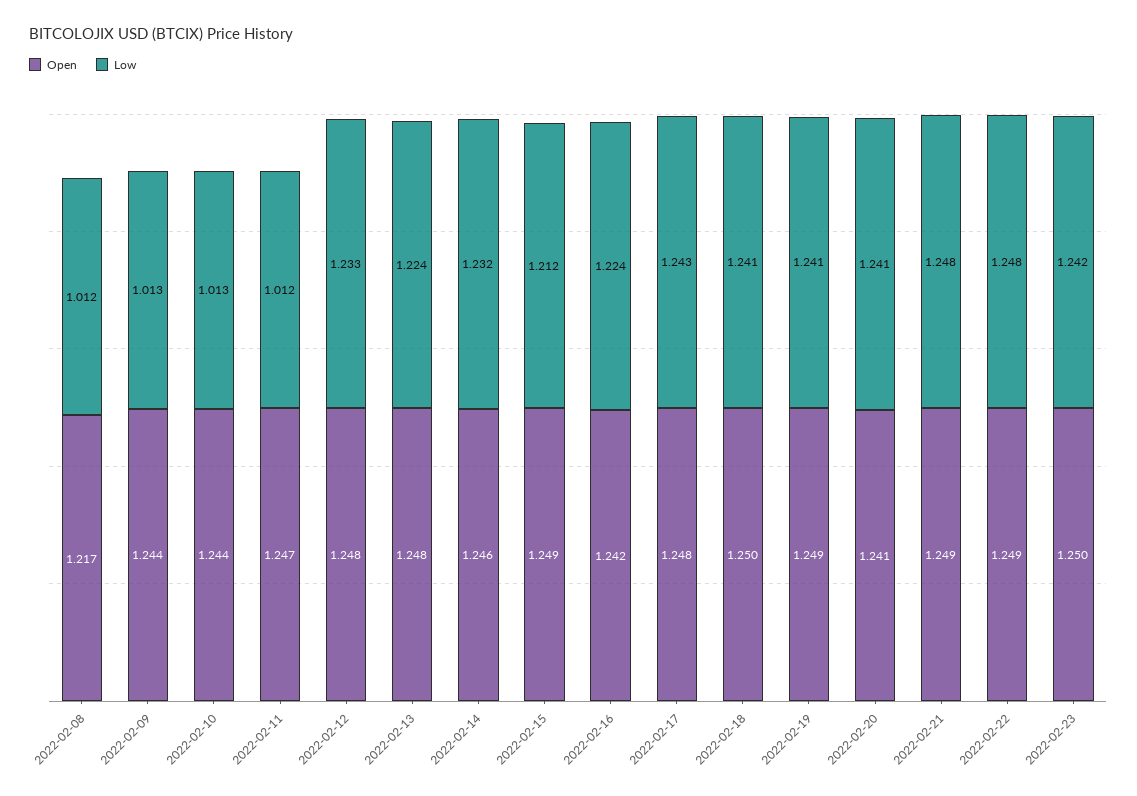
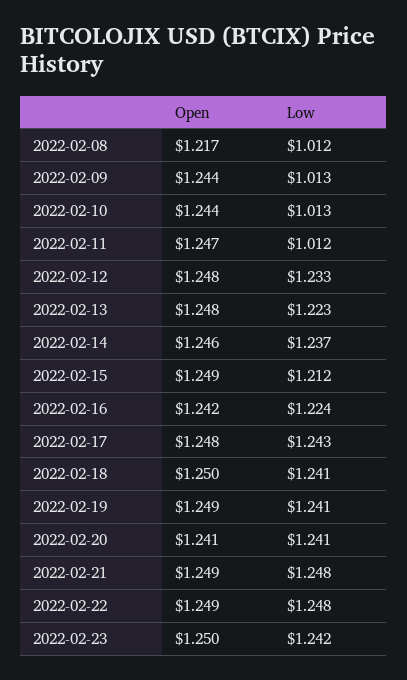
Low, 2022-02-13: 1.224 -> 1.223
Low, 2022-02-14: 1.232 -> 1.237

